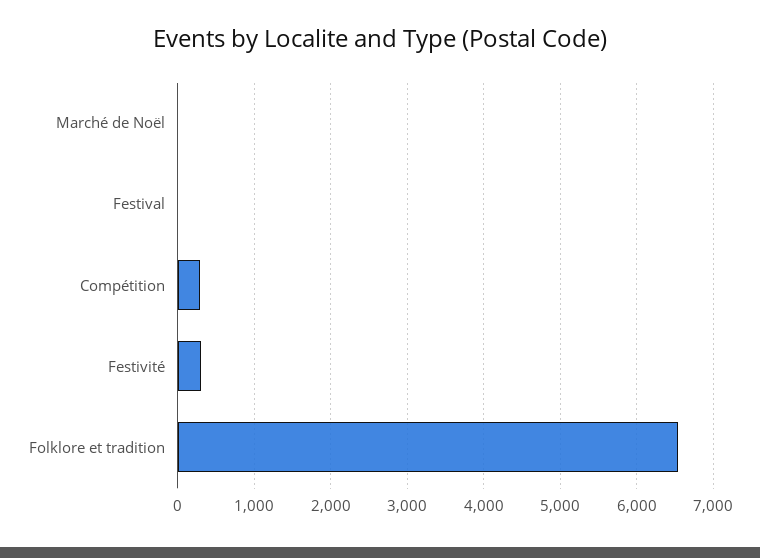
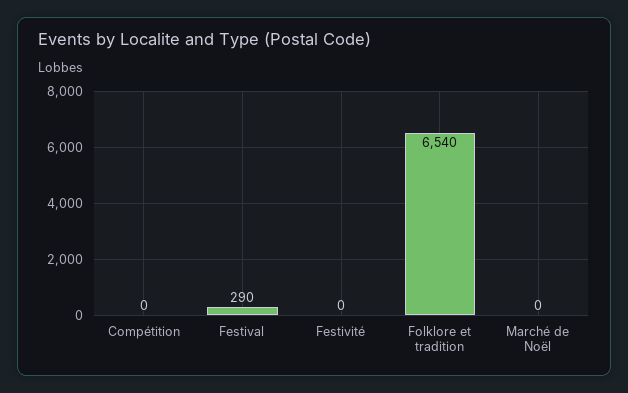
Festival: 0 -> 290
Compétition: 300 -> 0
Festivité: 300 -> 0

